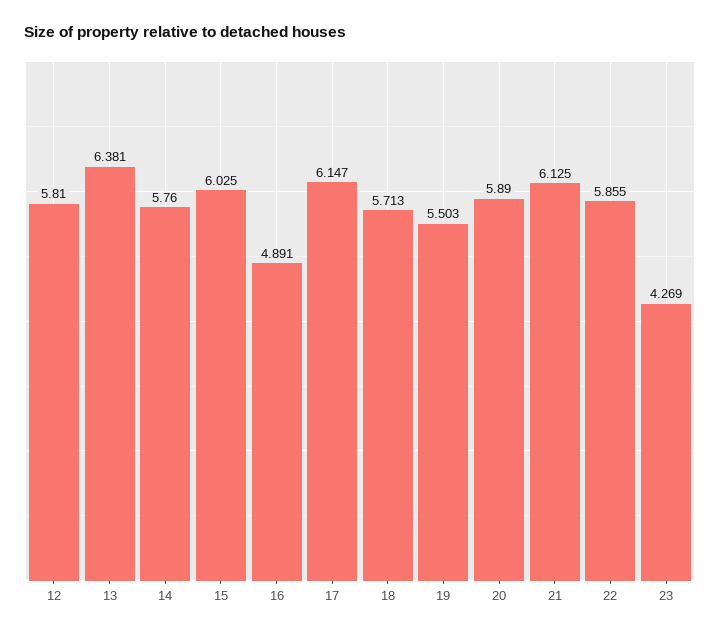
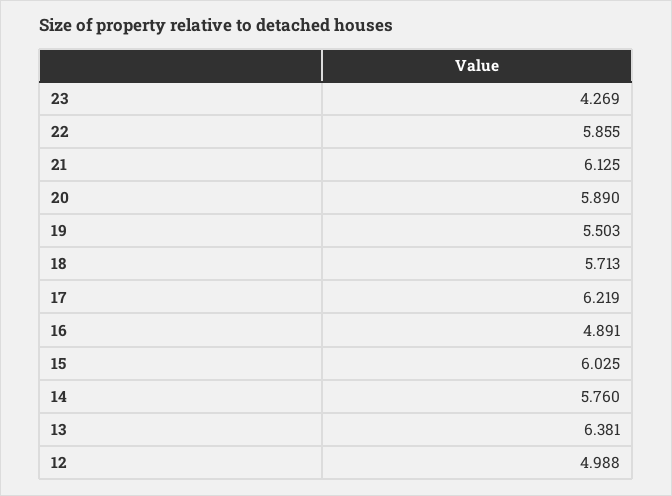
12: 5.81 -> 4.988
17: 6.147 -> 6.219

